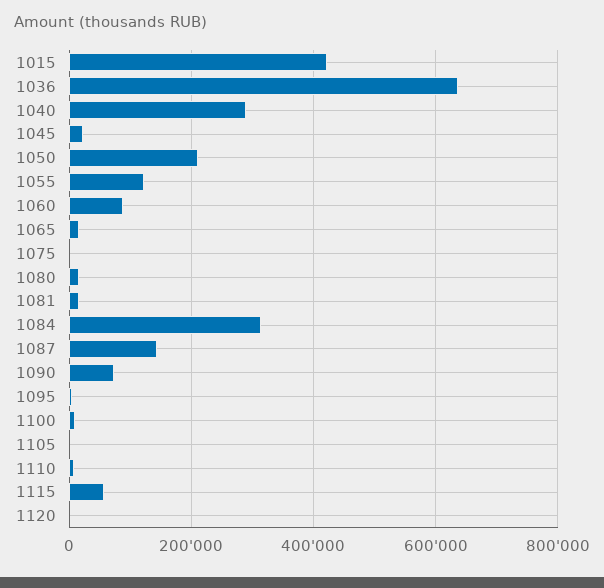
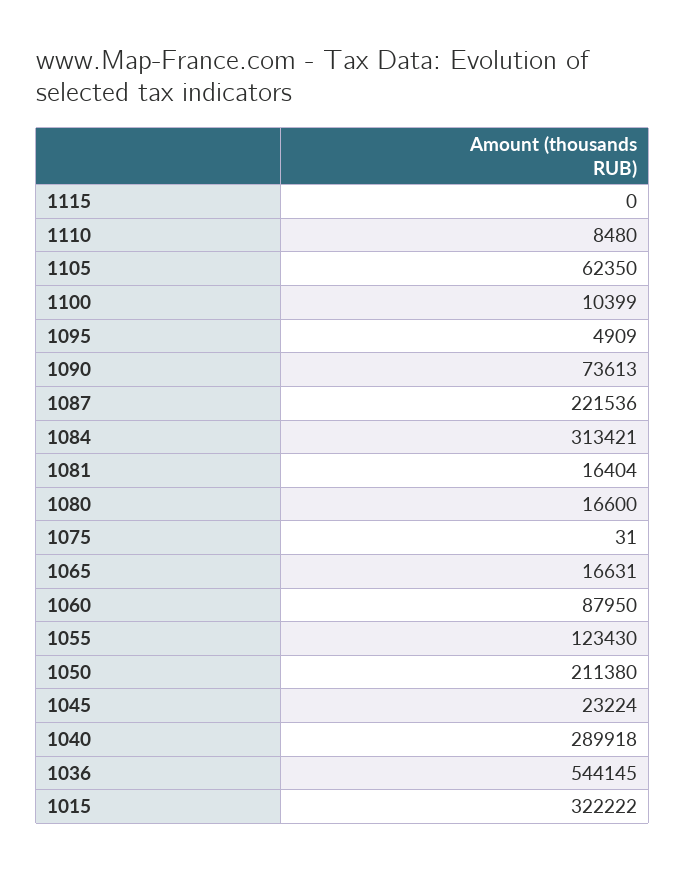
1015: 420000 -> 322222
1036: 640000 -> 544145
1087: 140000 -> 221536
1105: 0 -> 62350
1115: 60000 -> 0
1120: 0 -> none

